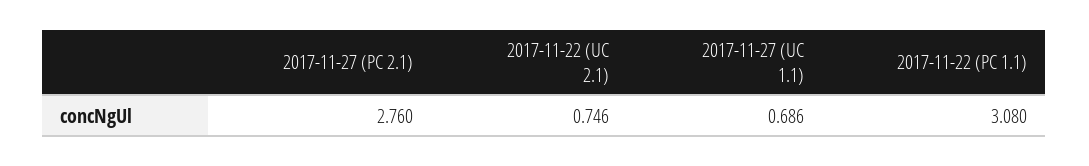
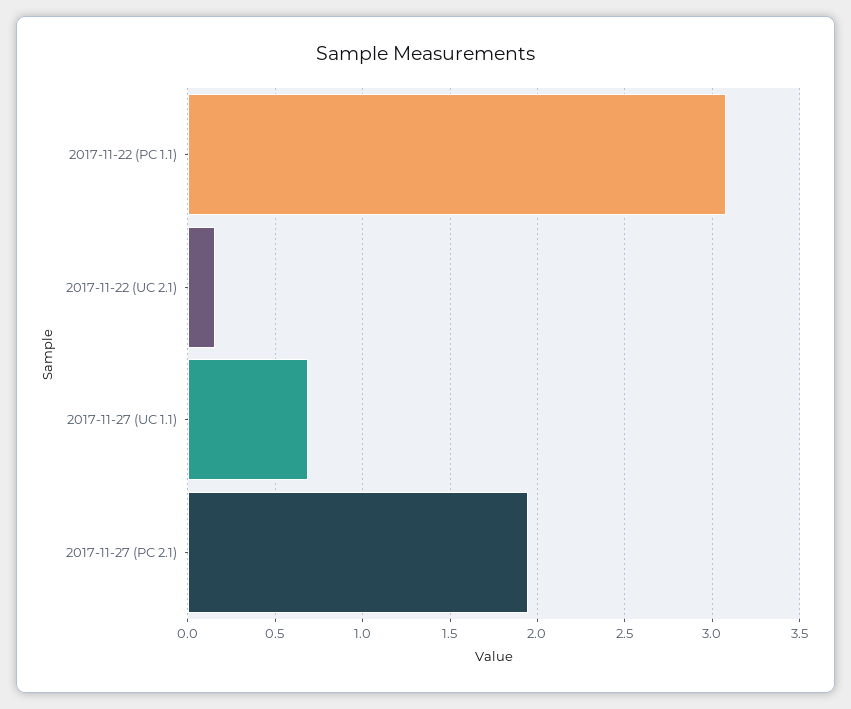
2017-11-27 (PC 2.1): 2.76 -> 1.95
2017-11-22 (UC 2.1): 0.746 -> 0.15

